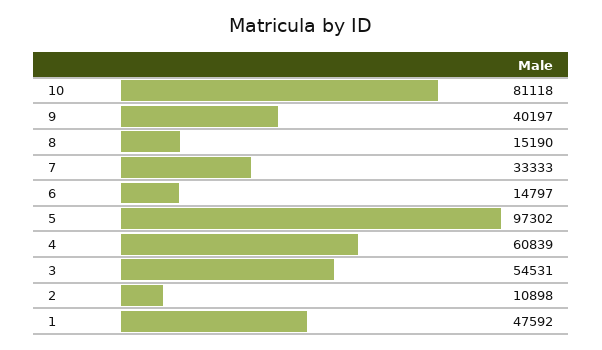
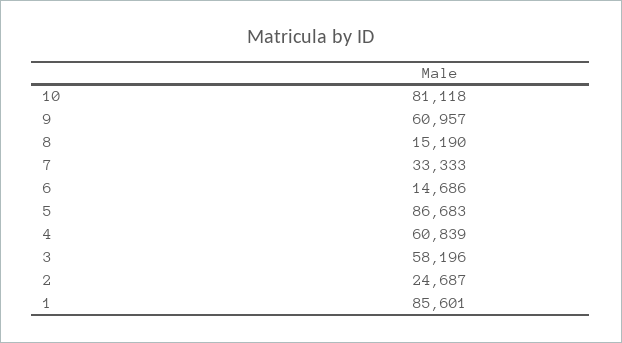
9: 40197 -> 60957
6: 14797 -> 14686
5: 97302 -> 86683
3: 54531 -> 58196
2: 10898 -> 24687
1: 47592 -> 85601

